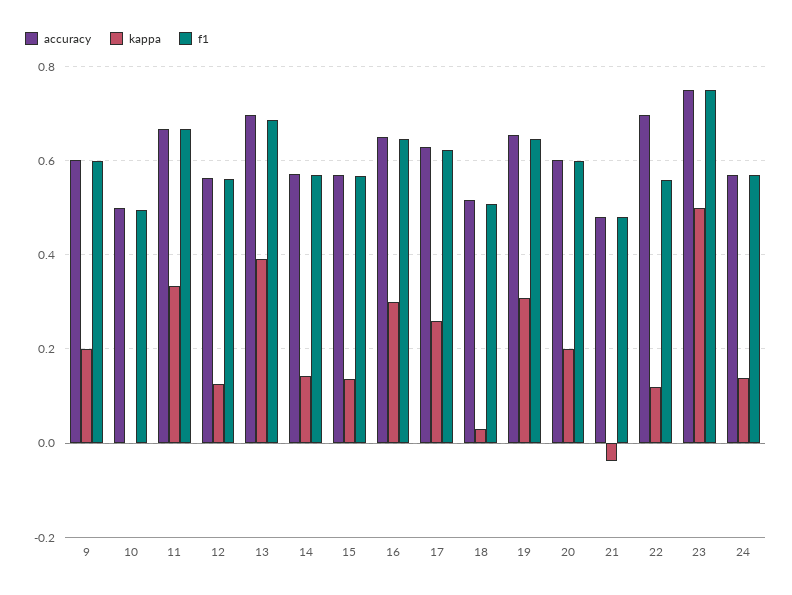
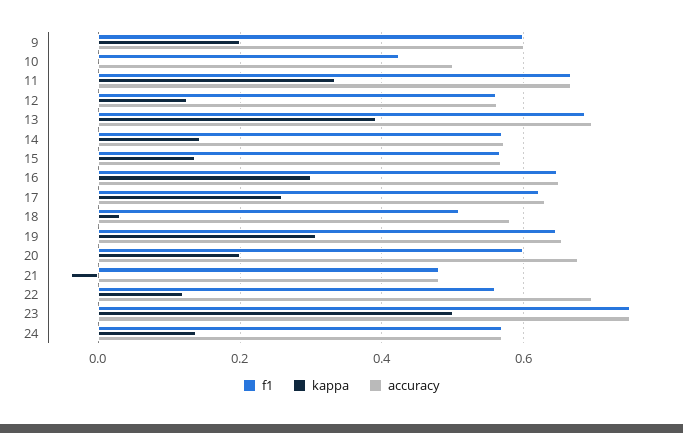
f1, 10: 0.5 -> 0.42
accuracy, 18: 0.52 -> 0.58
accuracy, 20: 0.6 -> 0.68

